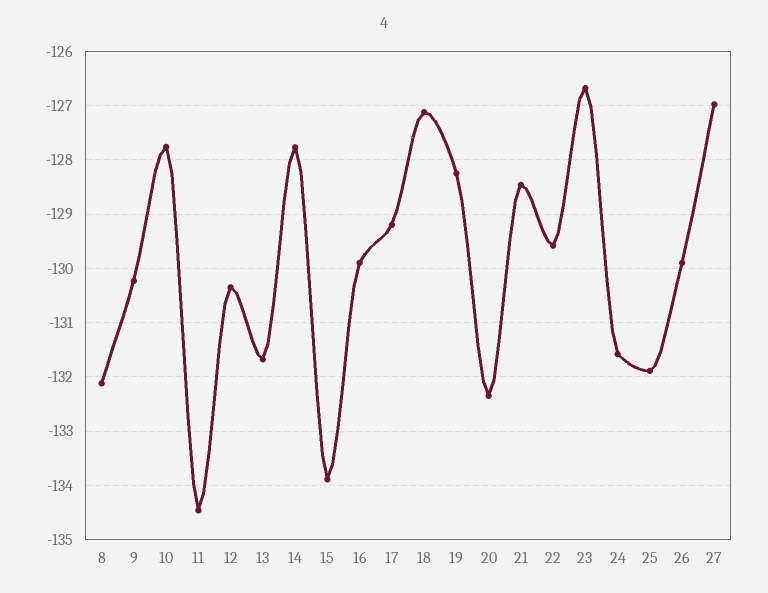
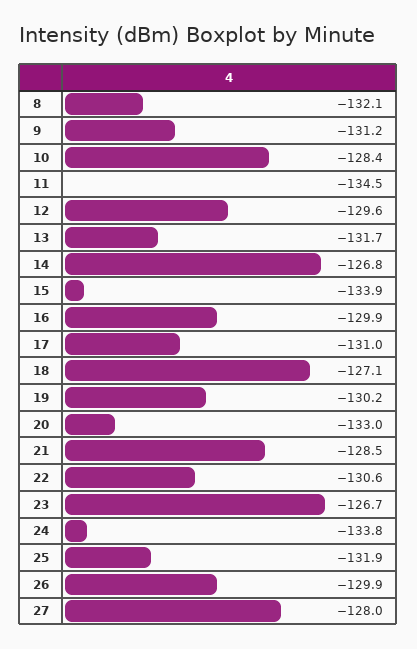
9: -130.2 -> -131.2
10: -127.8 -> -128.4
12: -130.4 -> -129.6
14: -127.8 -> -126.8
17: -129.2 -> -131
19: -128.2 -> -130.2
20: -132.4 -> -133
22: -129.6 -> -130.6
24: -131.6 -> -133.8
27: -127 -> -128

